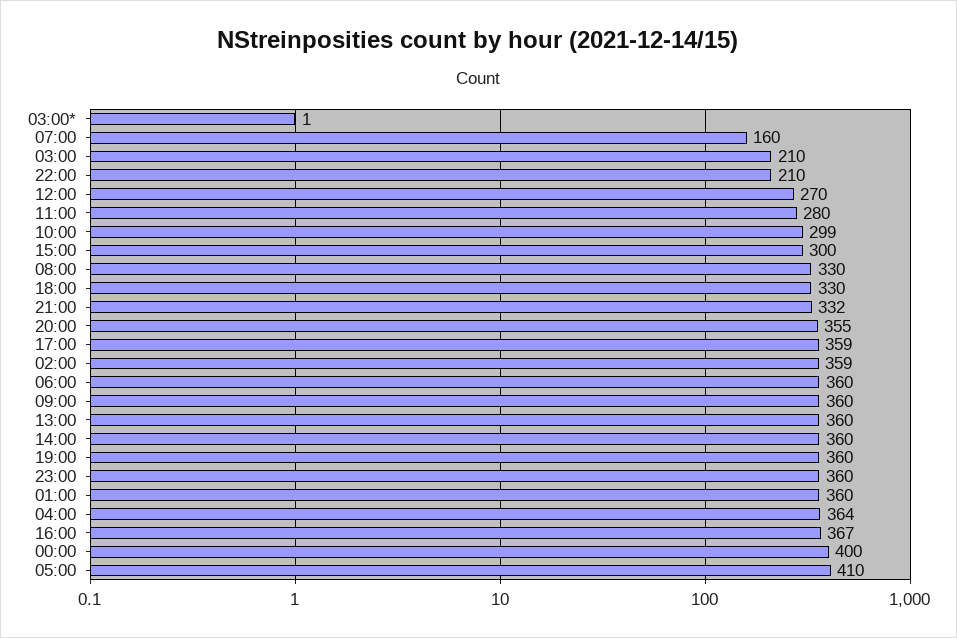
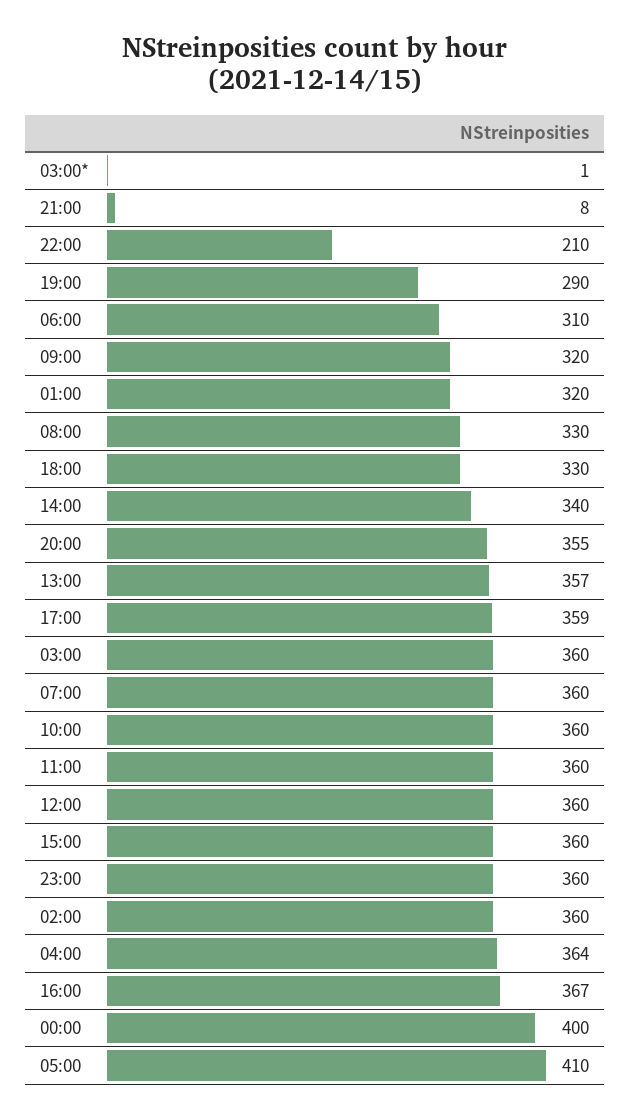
07:00: 160 -> 360
03:00: 210 -> 360
12:00: 270 -> 360
11:00: 280 -> 360
10:00: 299 -> 360
15:00: 300 -> 360
21:00: 332 -> 8
02:00: 359 -> 360
06:00: 360 -> 310
09:00: 360 -> 320
13:00: 360 -> 357
14:00: 360 -> 340
19:00: 360 -> 290
01:00: 360 -> 320

